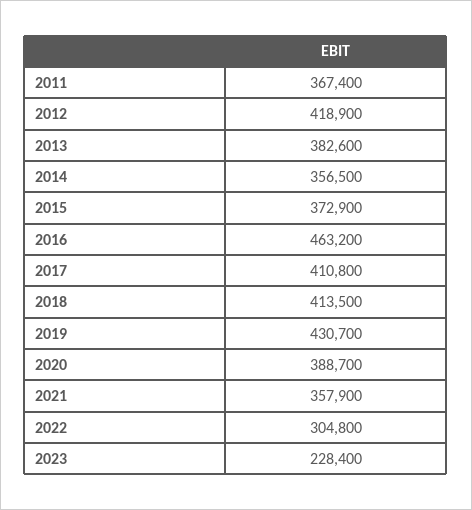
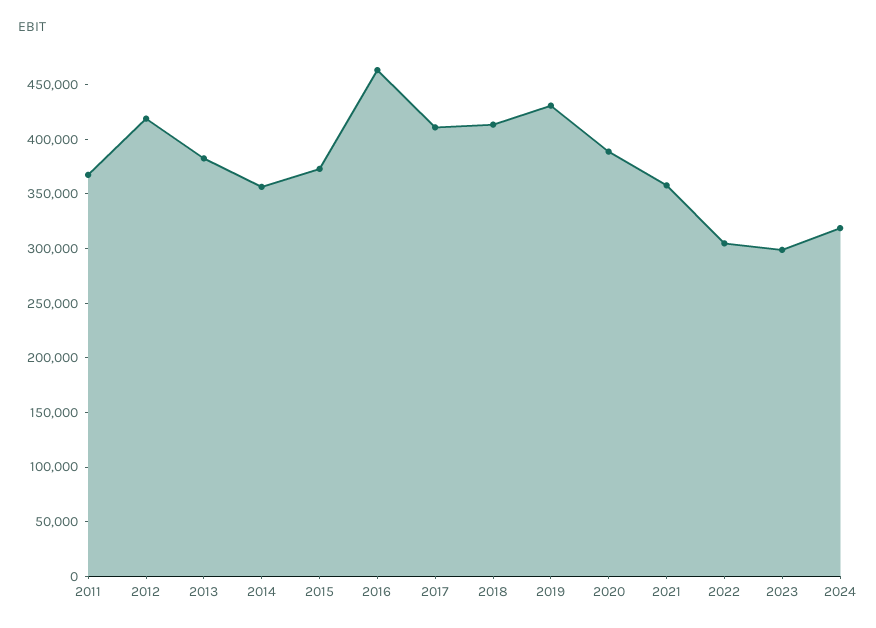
2023: 228400 -> 300000
2024: none -> 320000

